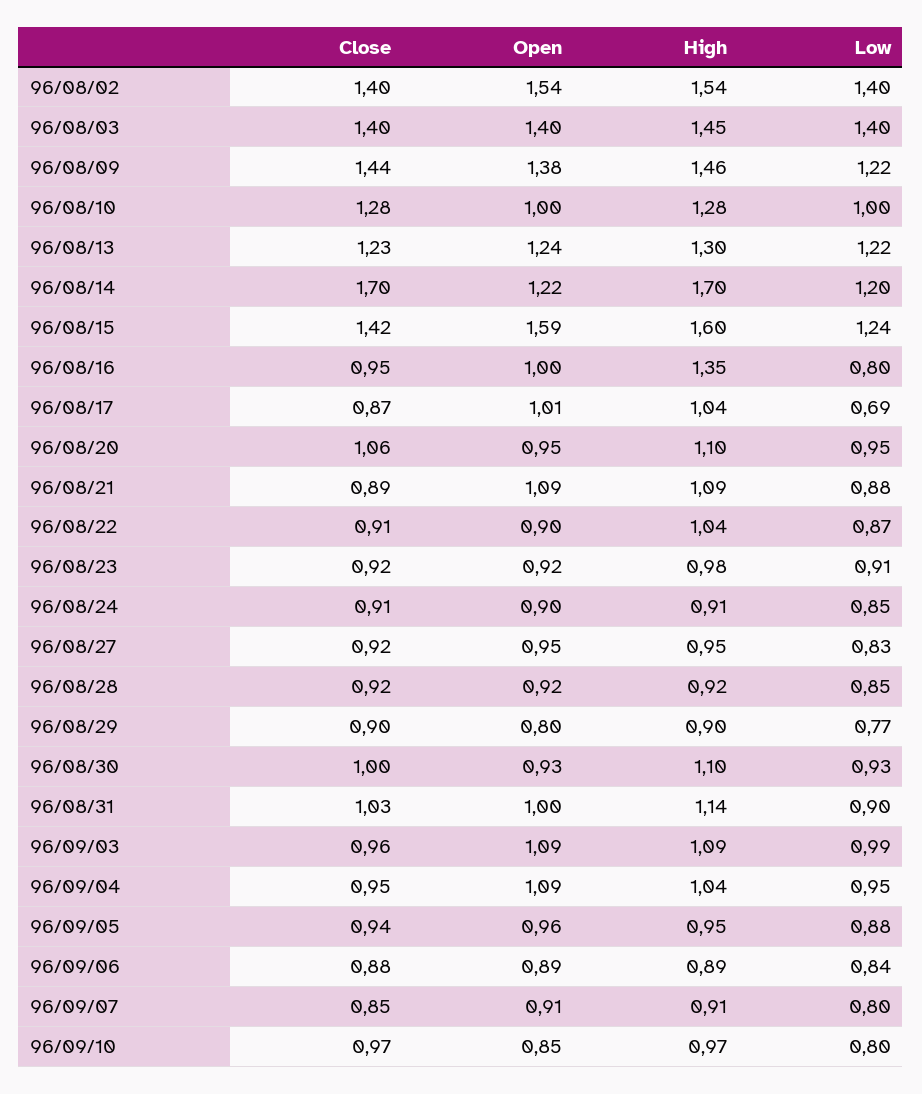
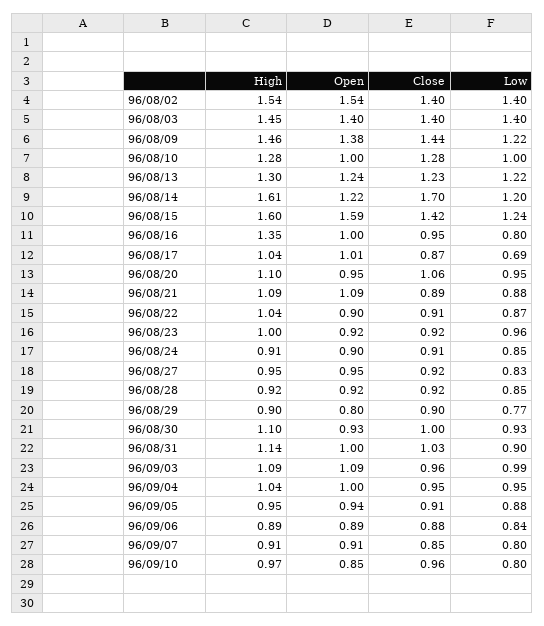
High, 96/08/14: 1.7 -> 1.61
High, 96/08/23: 0.98 -> 1
Low, 96/08/23: 0.91 -> 0.96
Open, 96/09/04: 1.09 -> 1
Close, 96/09/05: 0.94 -> 0.91
Open, 96/09/05: 0.96 -> 0.94
Close, 96/09/10: 0.97 -> 0.96

